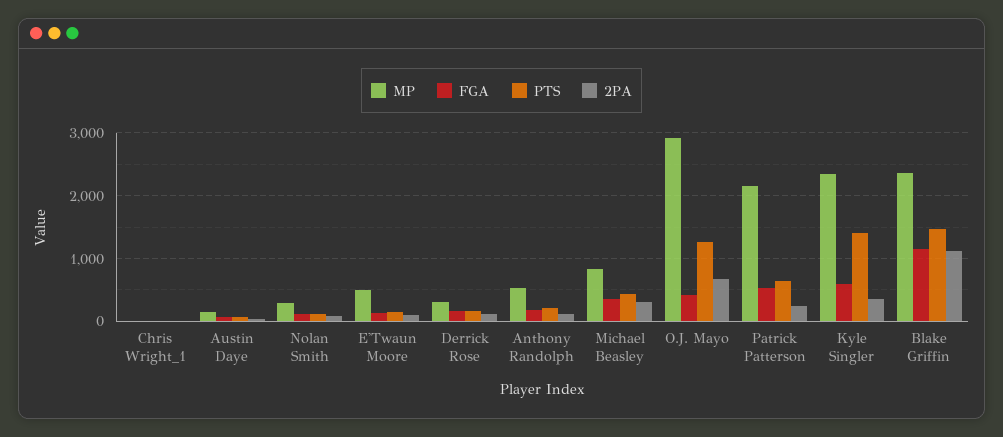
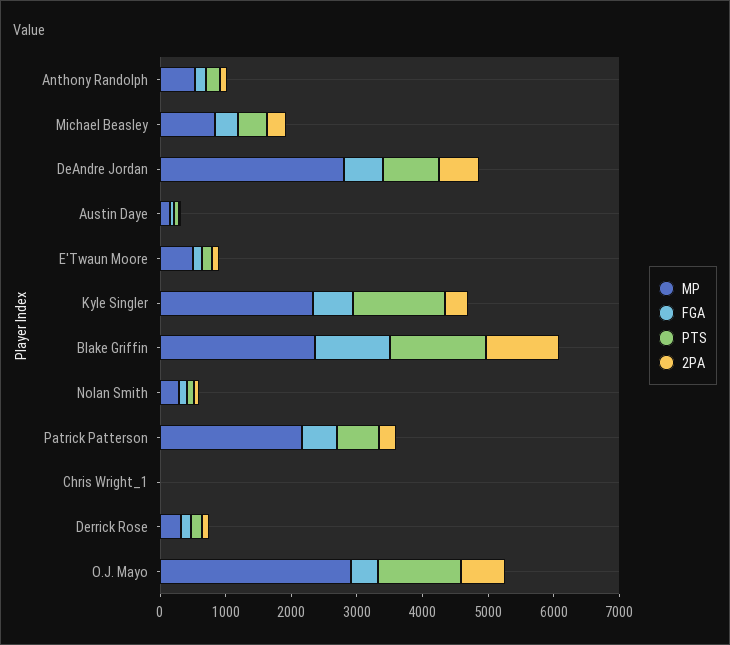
MP, DeAndre Jordan: none -> 2800
FGA, DeAndre Jordan: none -> 600
PTS, DeAndre Jordan: none -> 800
2PA, DeAndre Jordan: none -> 600

